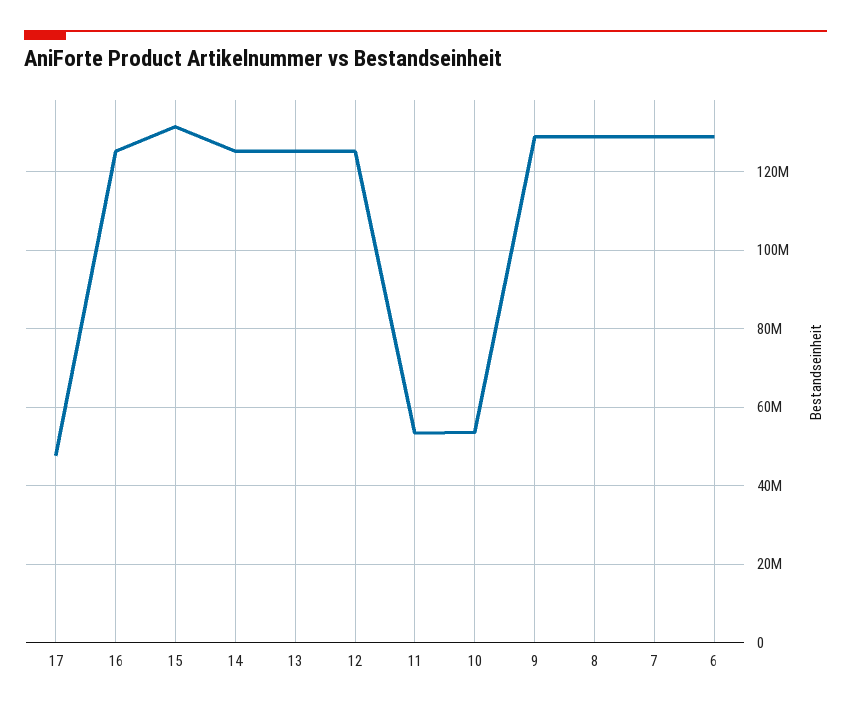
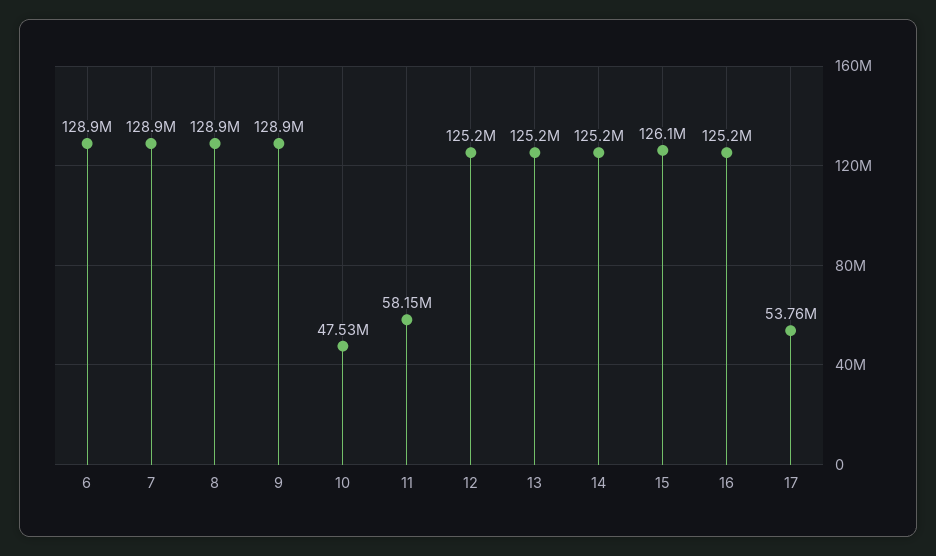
17: 48000000 -> 53760000
15: 132000000 -> 126100000
11: 54000000 -> 58150000
10: 54000000 -> 47530000

